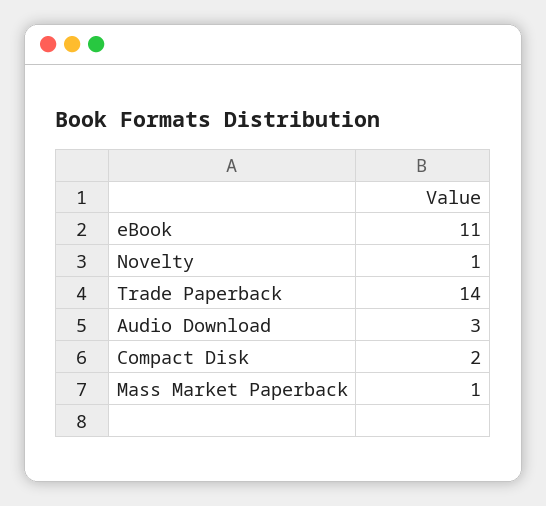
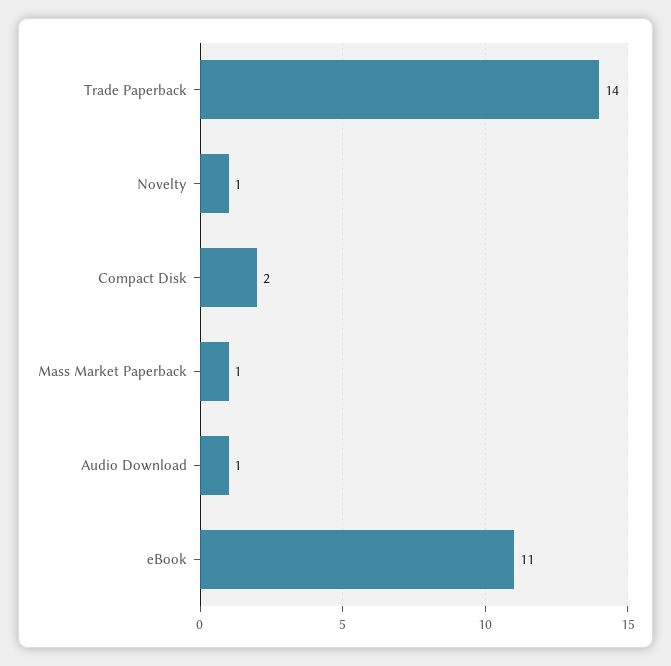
Audio Download: 3 -> 1

